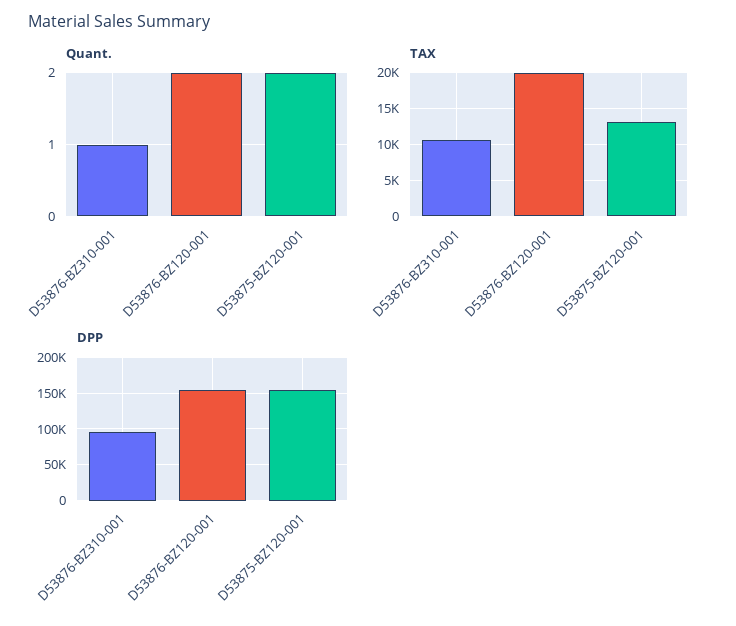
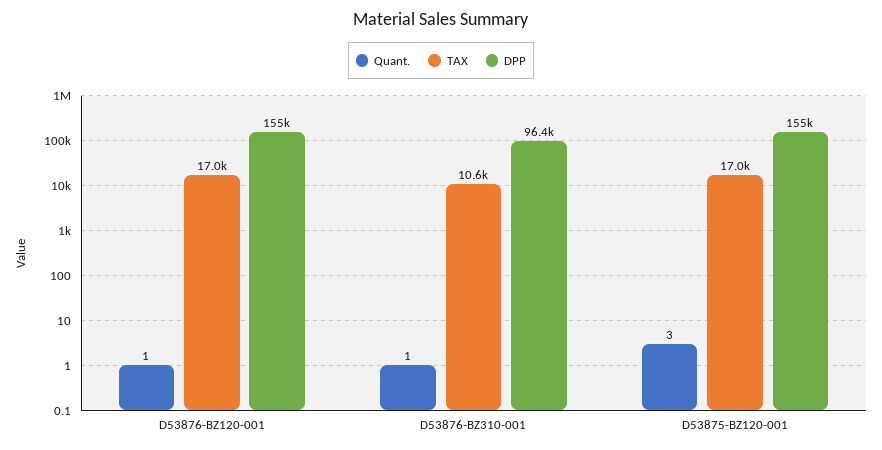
Quant., D53876-BZ120-001: 2 -> 1
Quant., D53875-BZ120-001: 2 -> 3
TAX, D53876-BZ120-001: 20000 -> 17000
TAX, D53875-BZ120-001: 13000 -> 17000

